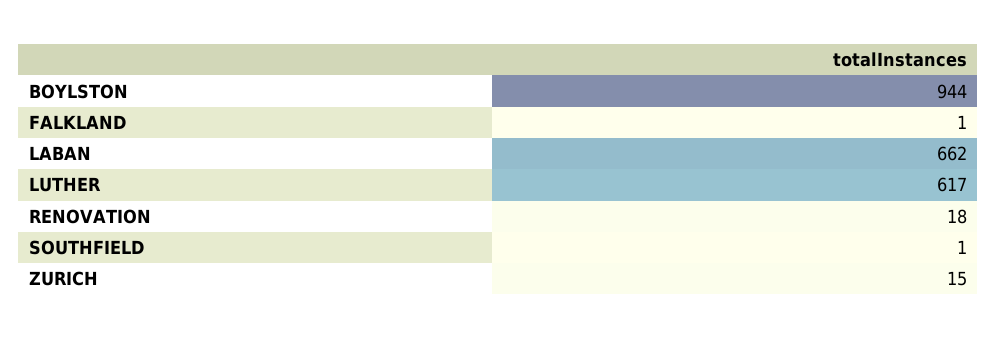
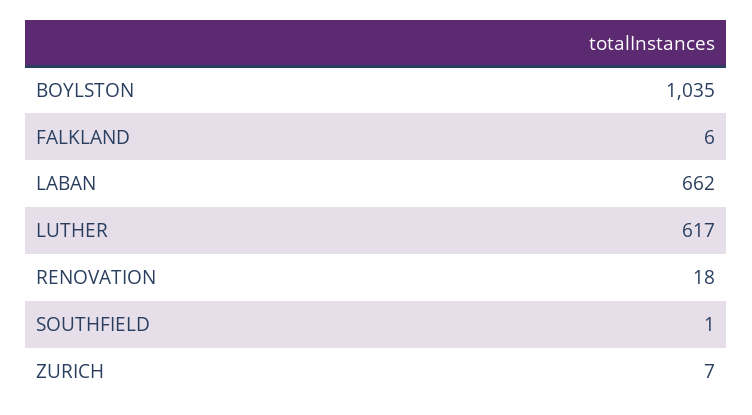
BOYLSTON: 944 -> 1035
FALKLAND: 1 -> 6
ZURICH: 15 -> 7

